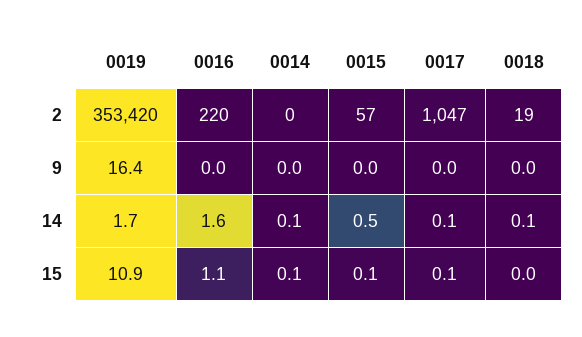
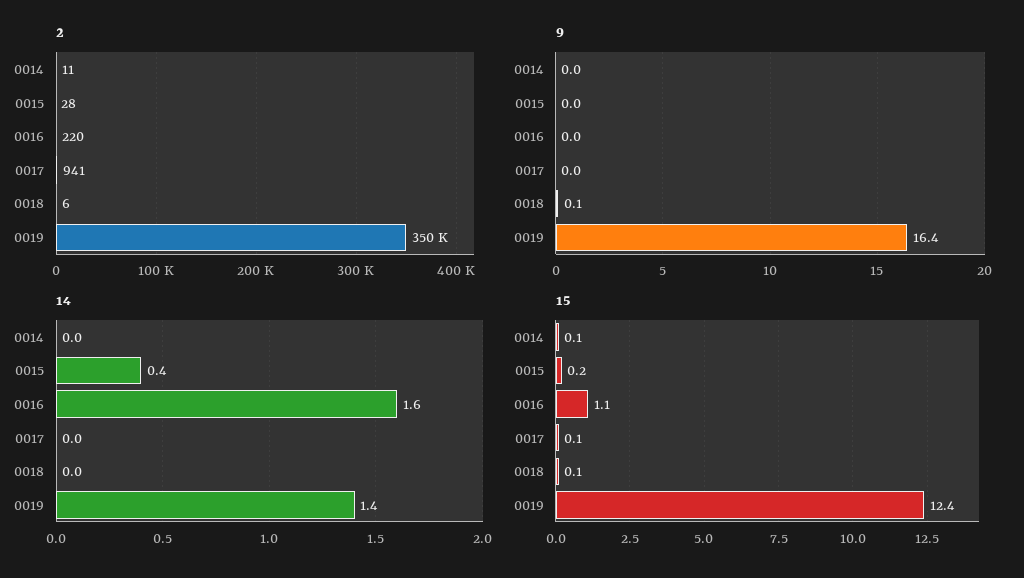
2, 0019: 353420 -> 350000
2, 0014: 0 -> 11
2, 0015: 57 -> 28
2, 0017: 1047 -> 941
2, 0018: 19 -> 6
9, 0018: 0 -> 0.1
14, 0019: 1.7 -> 1.4
14, 0014: 0.1 -> 0
14, 0015: 0.5 -> 0.4
14, 0017: 0.1 -> 0
14, 0018: 0.1 -> 0
15, 0019: 10.9 -> 12.4
15, 0015: 0.1 -> 0.2
15, 0018: 0 -> 0.1

